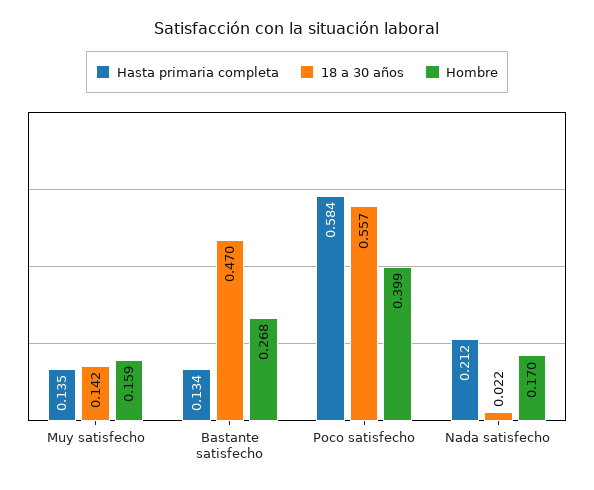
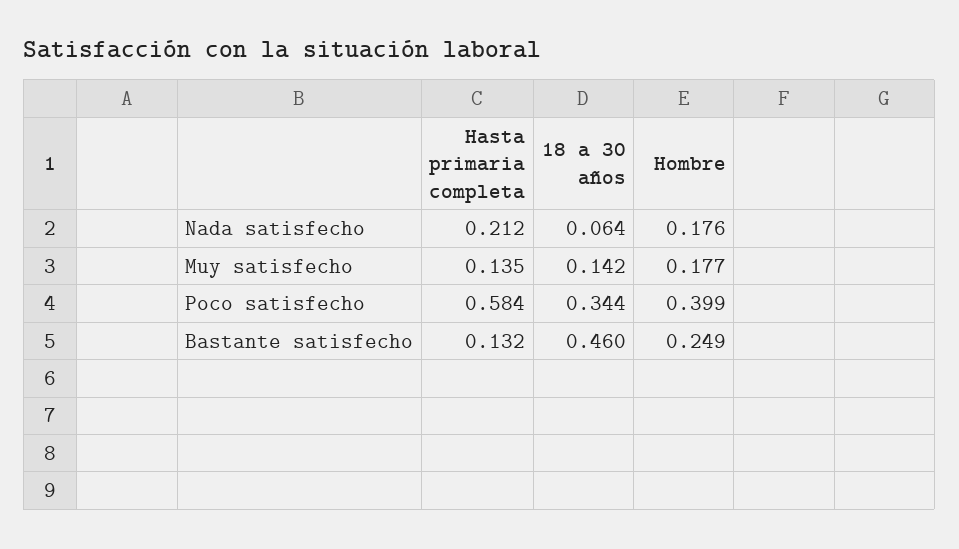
Hombre, Muy satisfecho: 0.159 -> 0.177
Hasta primaria completa, Bastante satisfecho: 0.134 -> 0.132
18 a 30 años, Bastante satisfecho: 0.47 -> 0.46
Hombre, Bastante satisfecho: 0.268 -> 0.249
18 a 30 años, Poco satisfecho: 0.557 -> 0.344
18 a 30 años, Nada satisfecho: 0.022 -> 0.064
Hombre, Nada satisfecho: 0.17 -> 0.176

